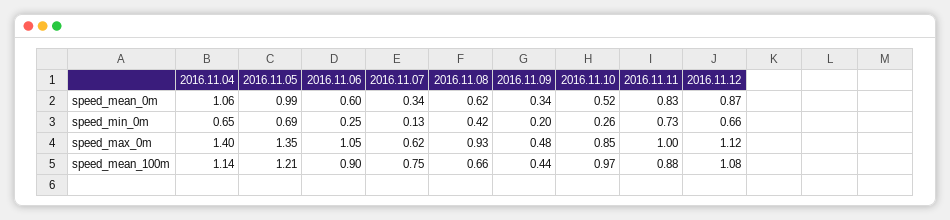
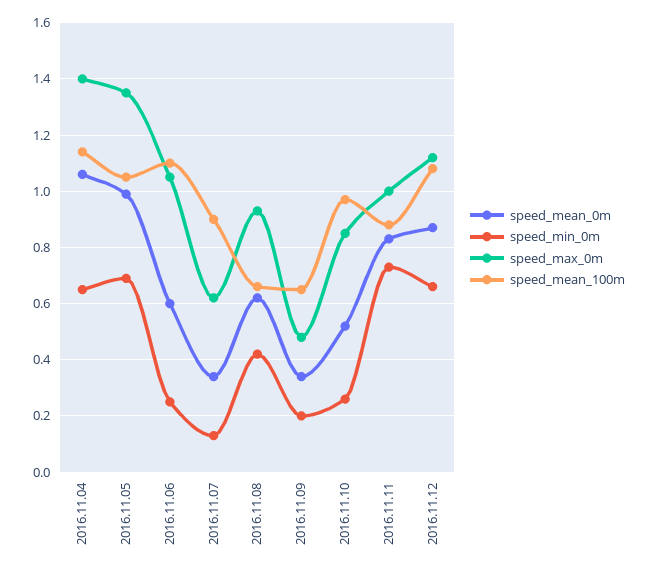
speed_mean_100m, 2016.11.05: 1.21 -> 1.05
speed_mean_100m, 2016.11.06: 0.9 -> 1.1
speed_mean_100m, 2016.11.07: 0.75 -> 0.9
speed_mean_100m, 2016.11.09: 0.44 -> 0.65

